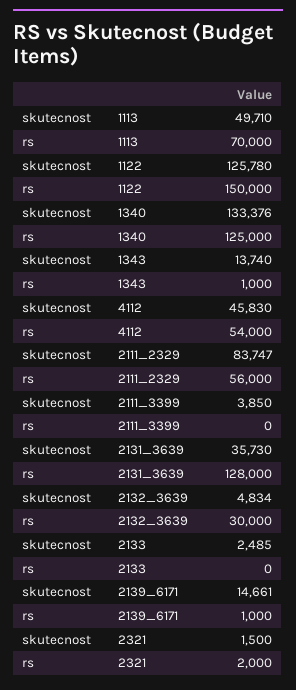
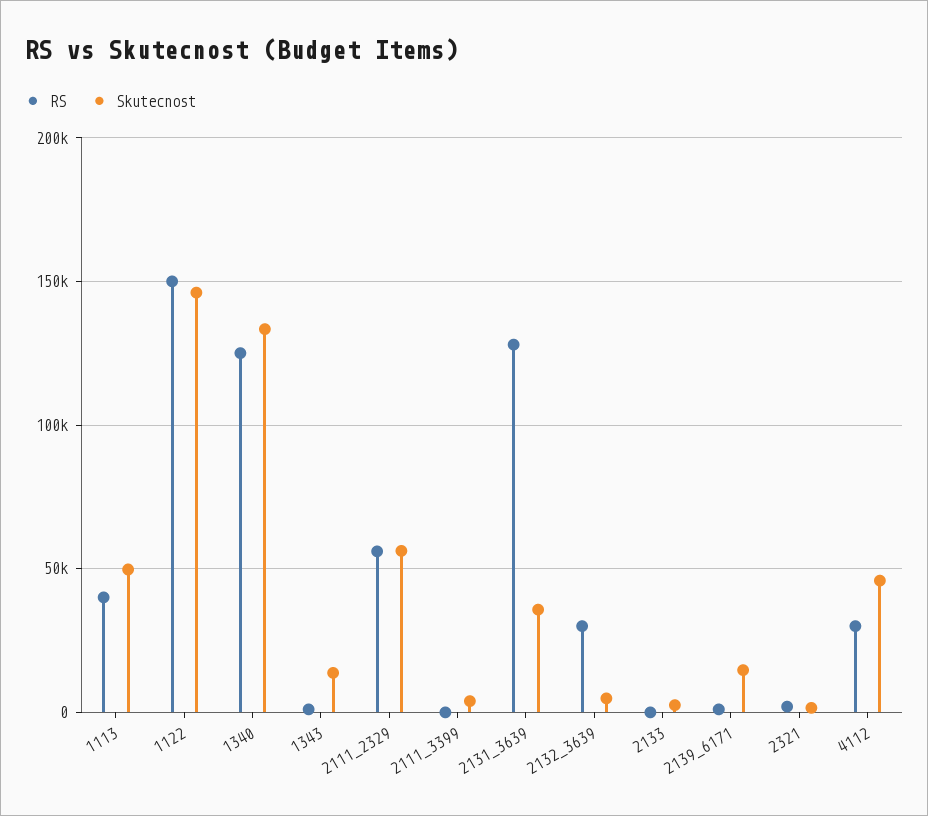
rs, 1113: 70000 -> 40000
skutecnost, 1122: 125780 -> 145000
rs, 4112: 54000 -> 30000
skutecnost, 2111_2329: 83747 -> 55000

